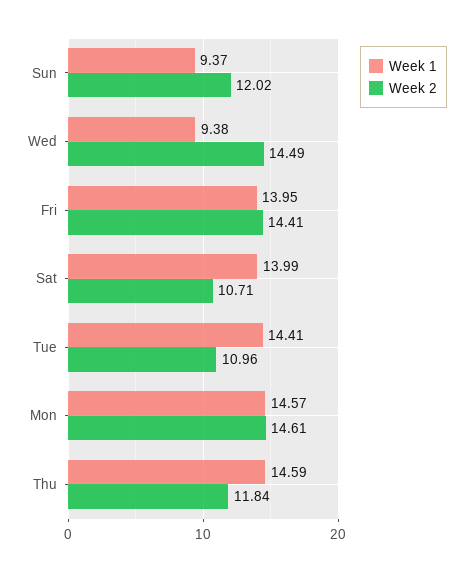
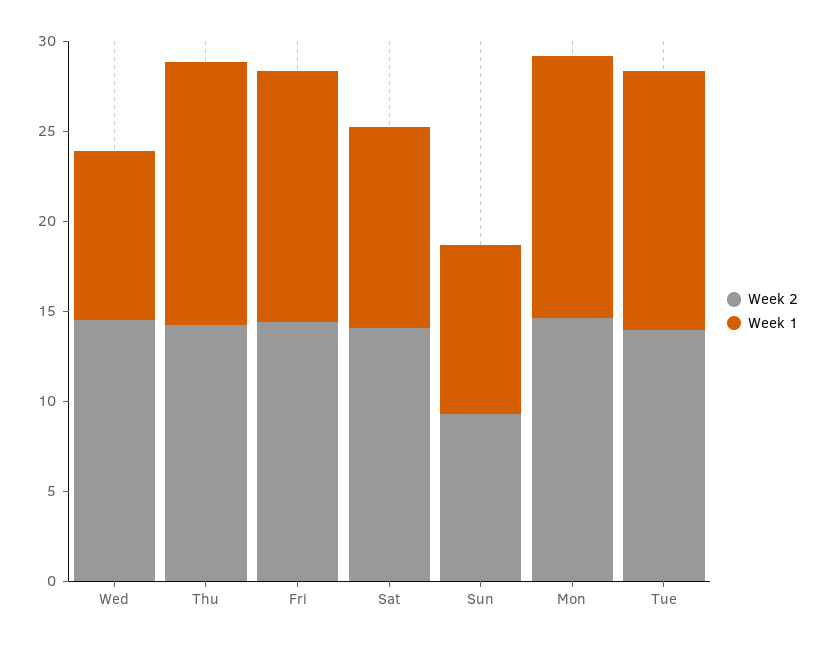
Week 2, Sun: 12.02 -> 9
Week 1, Sat: 13.99 -> 11
Week 2, Sat: 10.71 -> 14
Week 2, Tue: 10.96 -> 14
Week 2, Thu: 11.84 -> 14

